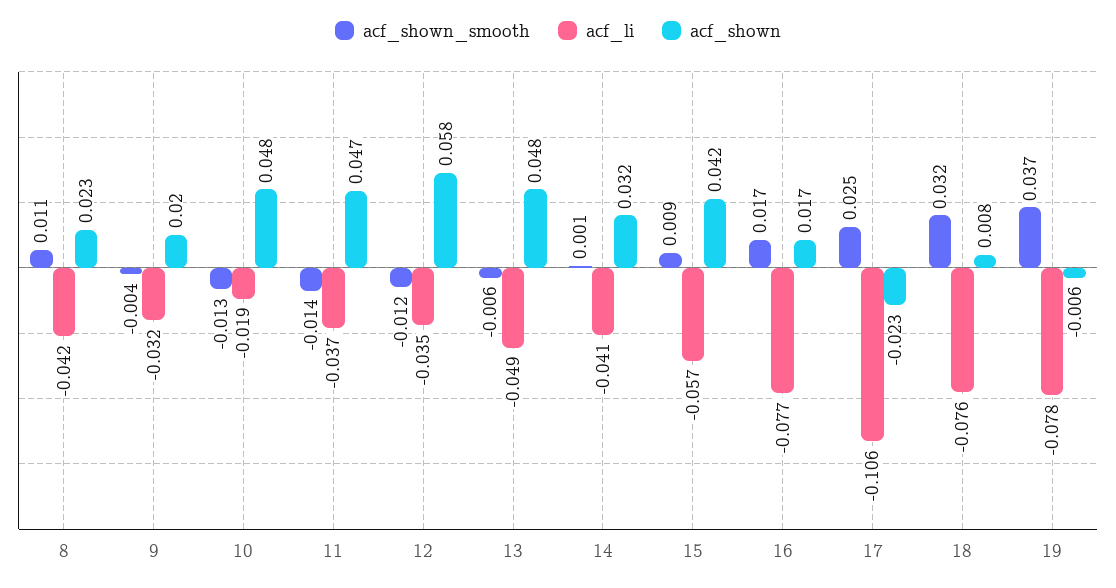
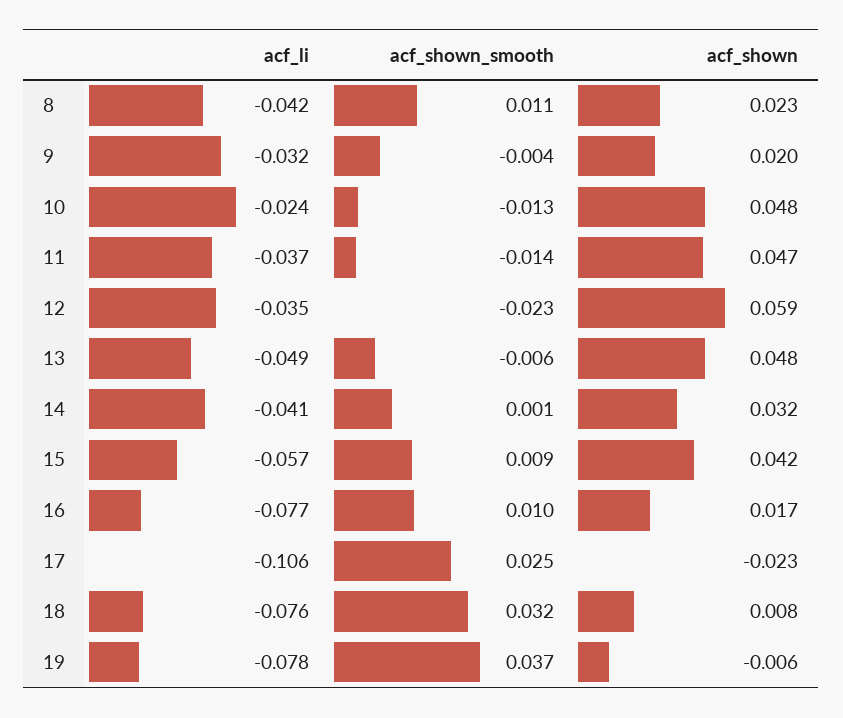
acf_li, 10: -0.019 -> -0.024
acf_shown_smooth, 12: -0.012 -> -0.023
acf_shown, 12: 0.058 -> 0.059
acf_shown_smooth, 16: 0.017 -> 0.01

